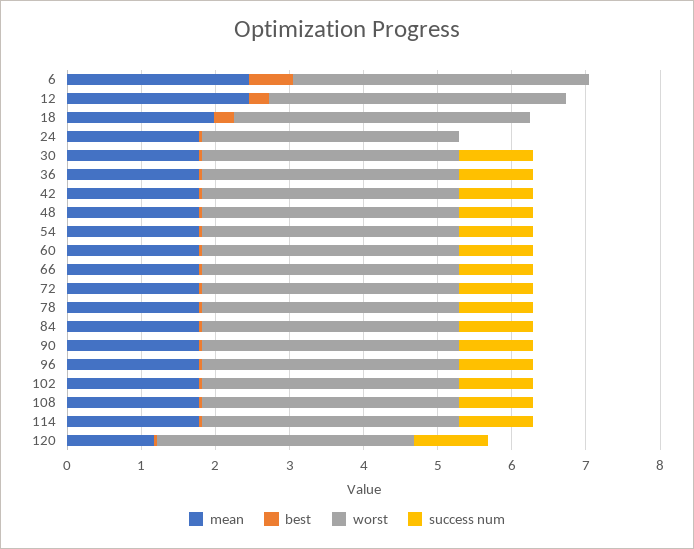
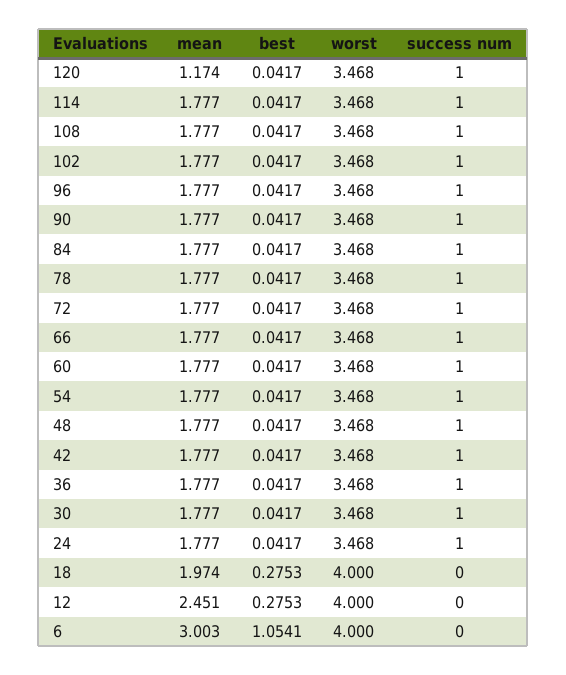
mean, 6: 2.4 -> 3.003
best, 6: 0.6 -> 1.0541
success num, 24: 0 -> 1

